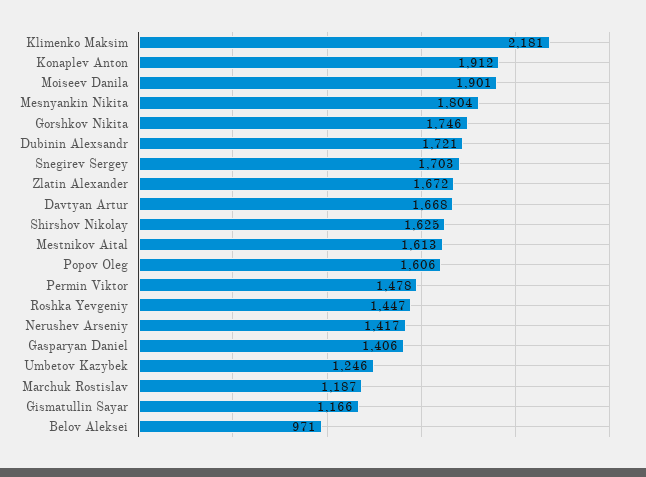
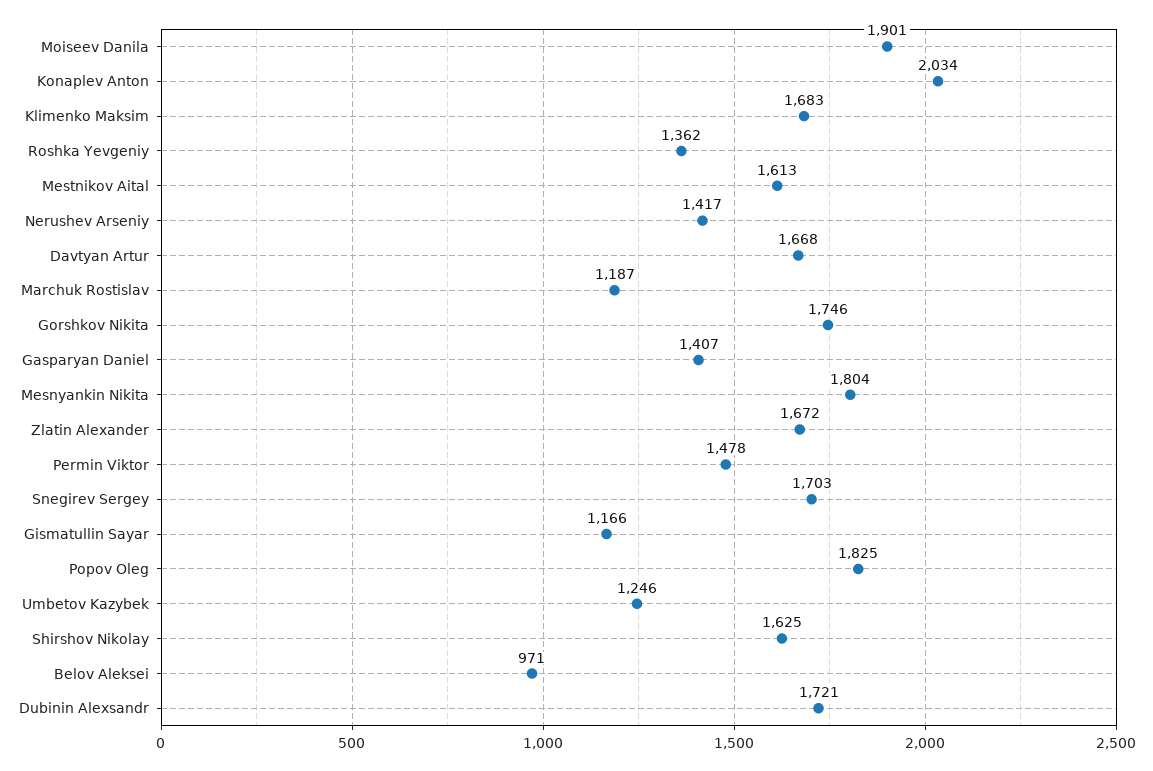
Klimenko Maksim: 2181 -> 1683
Konaplev Anton: 1912 -> 2034
Popov Oleg: 1606 -> 1825
Roshka Yevgeniy: 1447 -> 1362
Gasparyan Daniel: 1406 -> 1407

